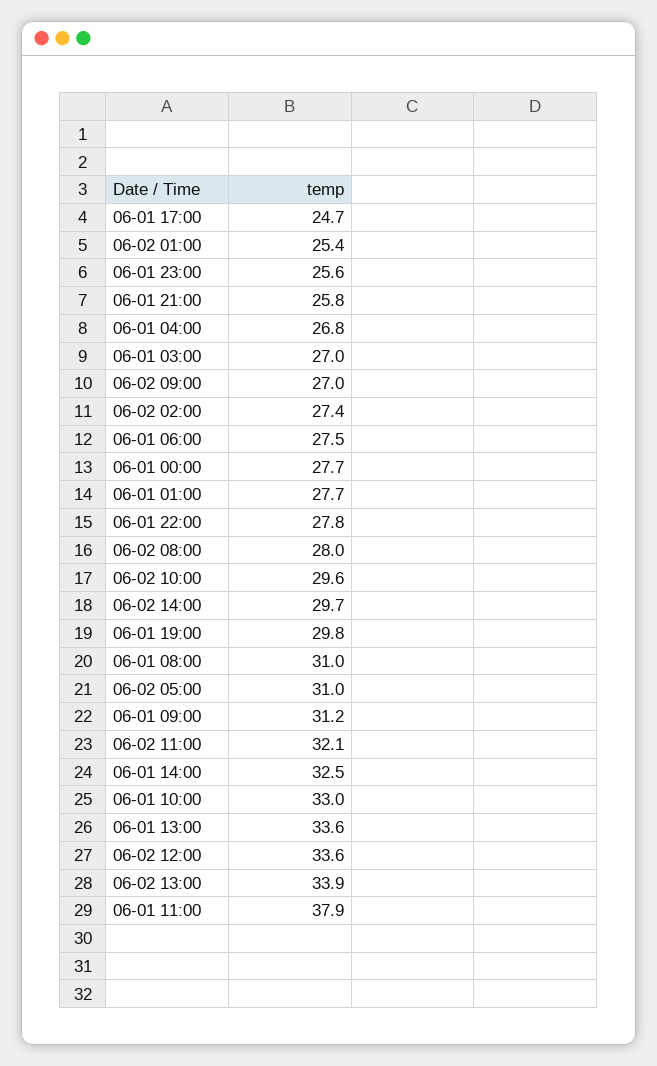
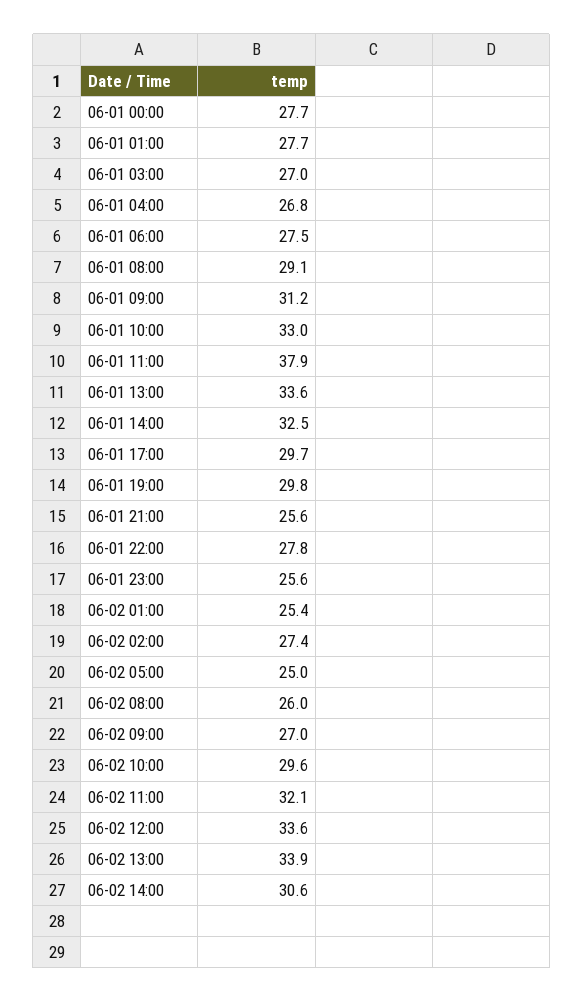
06-01 17:00: 24.7 -> 29.7
06-01 21:00: 25.8 -> 25.6
06-02 08:00: 28 -> 26
06-02 14:00: 29.7 -> 30.6
06-01 08:00: 31 -> 29.1
06-02 05:00: 31 -> 25

